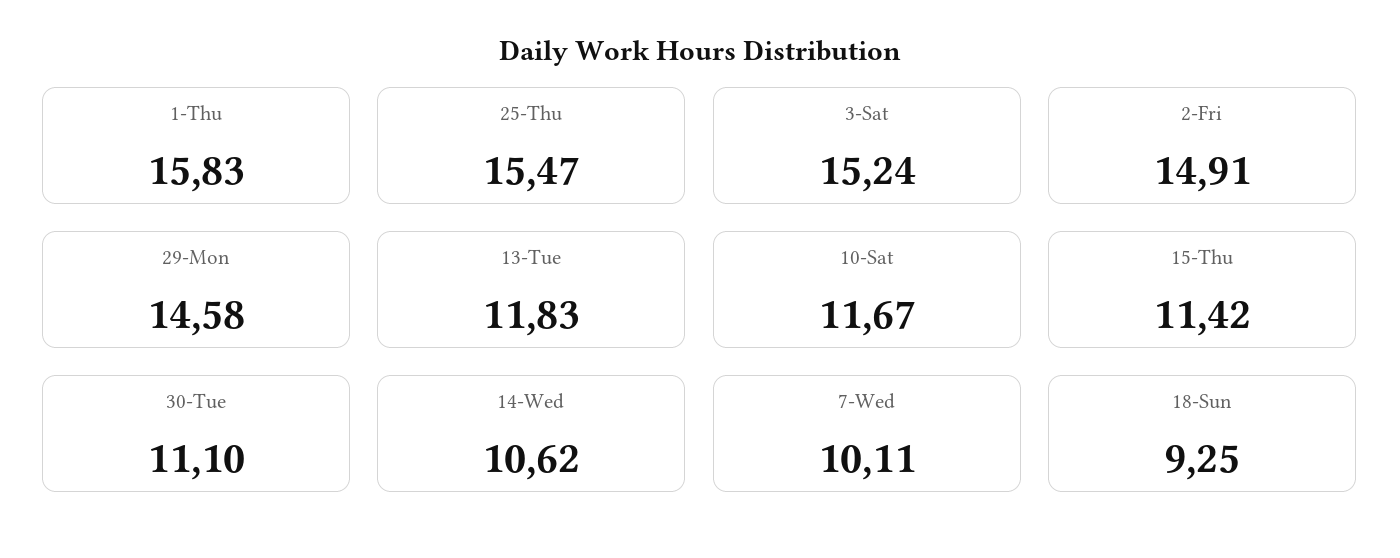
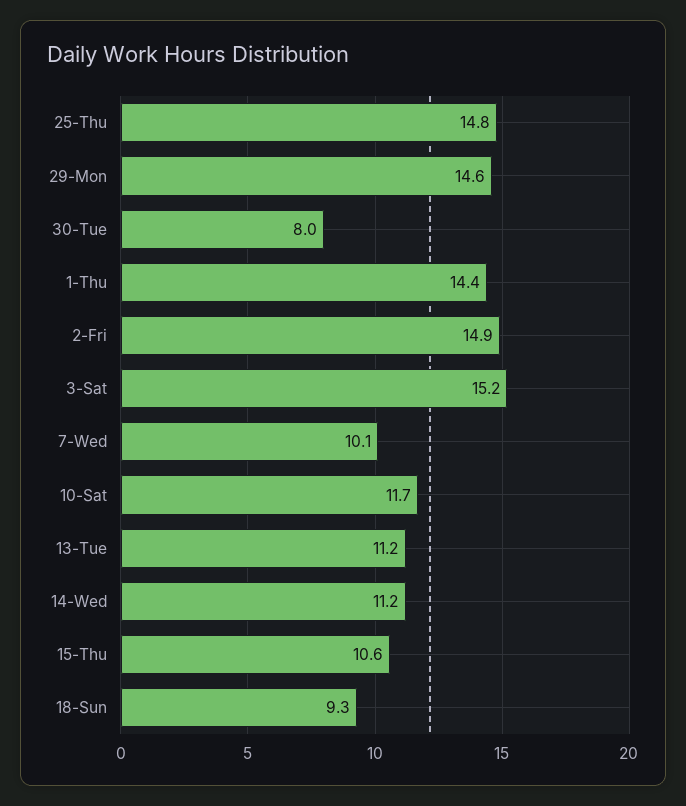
1-Thu: 15.83 -> 14.4
25-Thu: 15.47 -> 14.8
13-Tue: 11.83 -> 11.2
15-Thu: 11.42 -> 10.6
30-Tue: 11.1 -> 8
14-Wed: 10.62 -> 11.2

